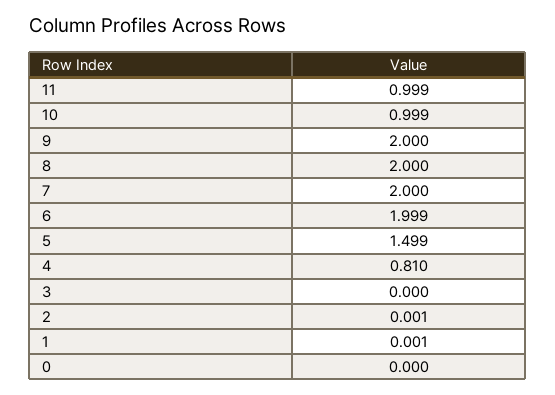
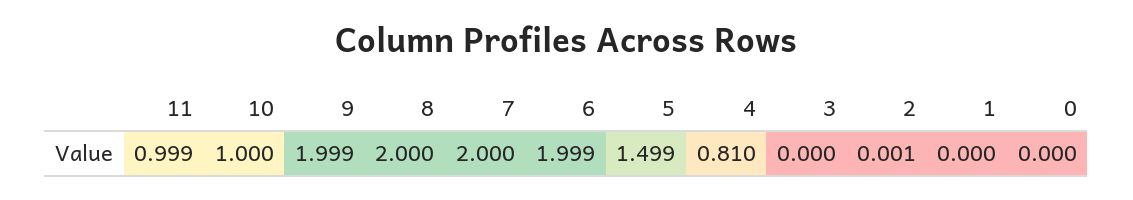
10: 0.999 -> 1
9: 2 -> 1.999
1: 0.001 -> 0

